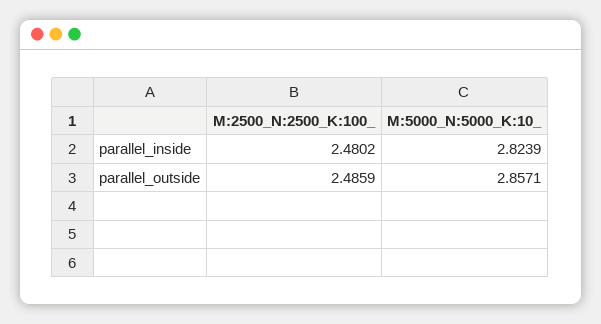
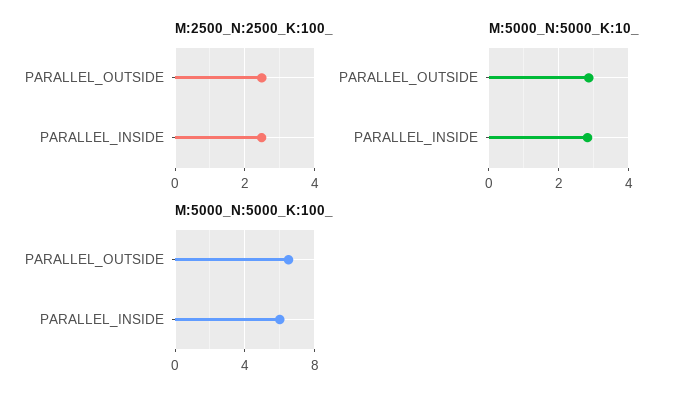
M:5000_N:5000_K:100_, parallel_outside: none -> 6.5
M:5000_N:5000_K:100_, parallel_inside: none -> 6

